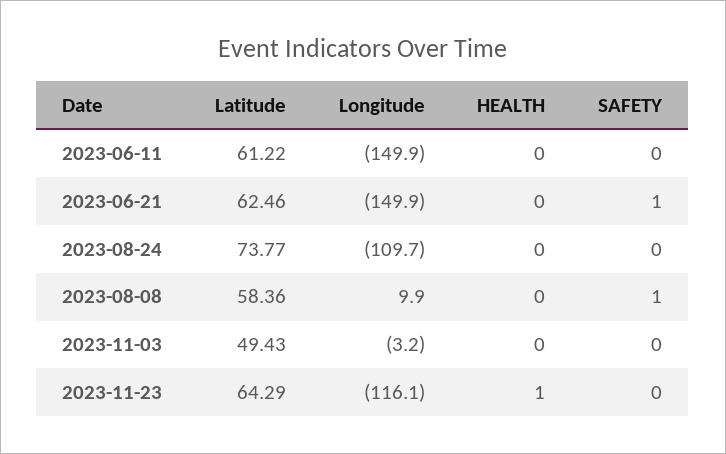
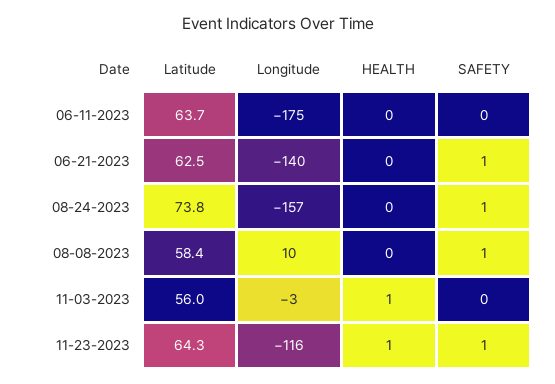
Latitude, 2023-06-11: 61.22 -> 63.7
Longitude, 2023-06-11: -149.9 -> -175
Longitude, 2023-06-21: -149.9 -> -140
Longitude, 2023-08-24: -109.7 -> -157
SAFETY, 2023-08-24: 0 -> 1
Latitude, 2023-11-03: 49.43 -> 56
HEALTH, 2023-11-03: 0 -> 1
SAFETY, 2023-11-23: 0 -> 1

